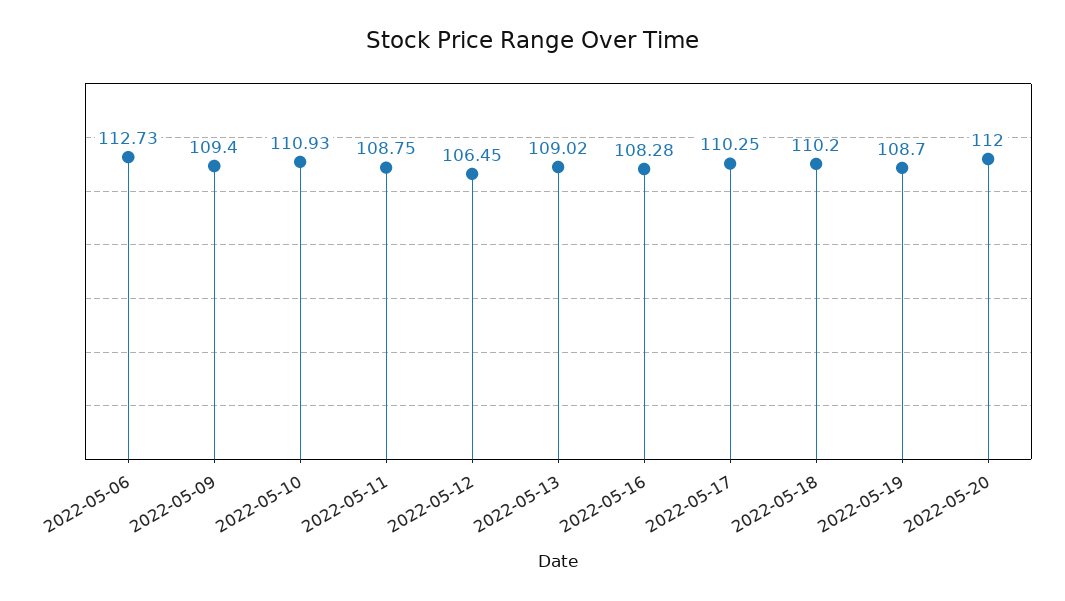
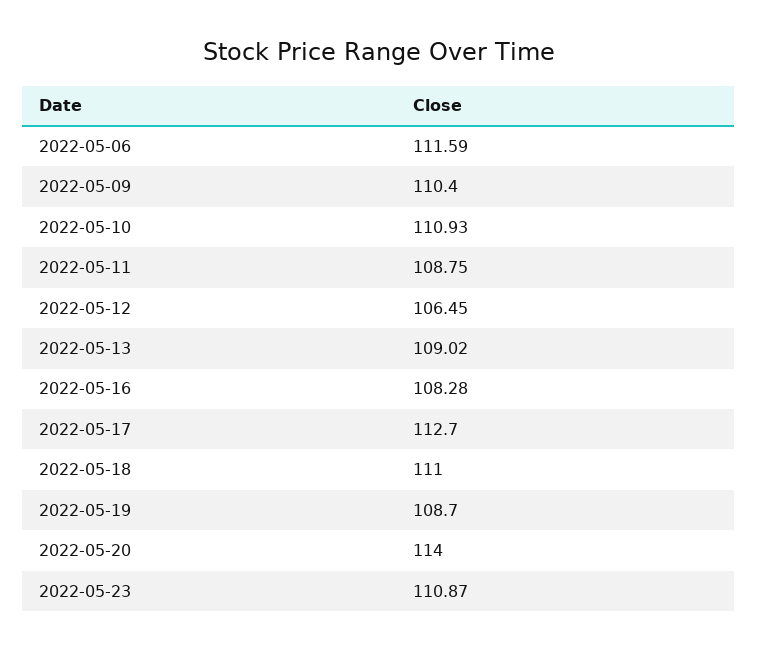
2022-05-06: 112.73 -> 111.59
2022-05-09: 109.4 -> 110.4
2022-05-17: 110.25 -> 112.7
2022-05-18: 110.2 -> 111
2022-05-20: 112 -> 114
2022-05-23: none -> 110.87

